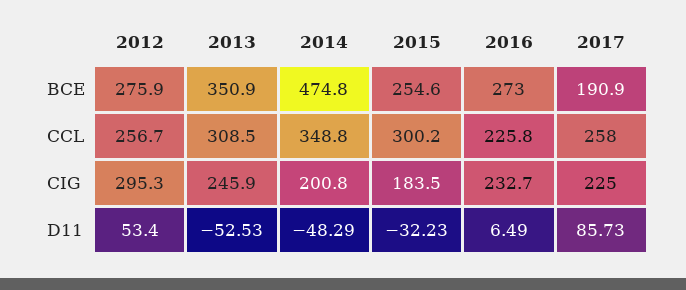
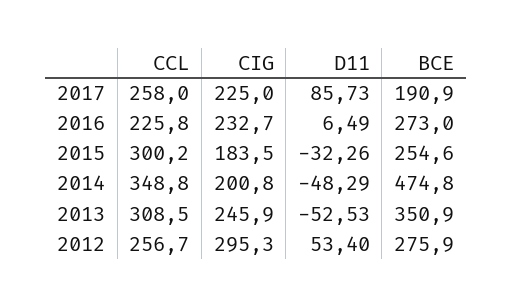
2015, D11: -32.23 -> -32.26

